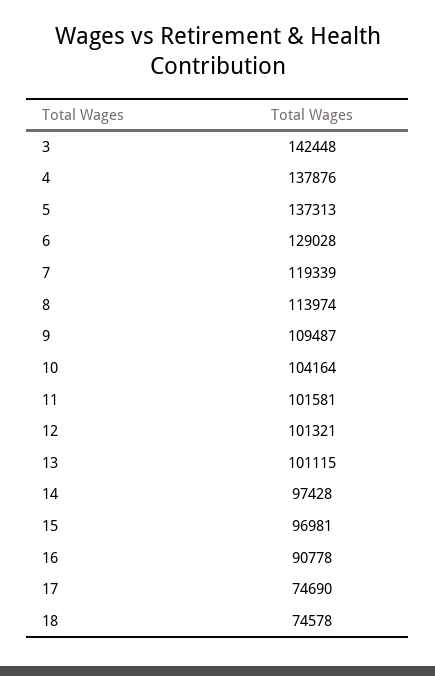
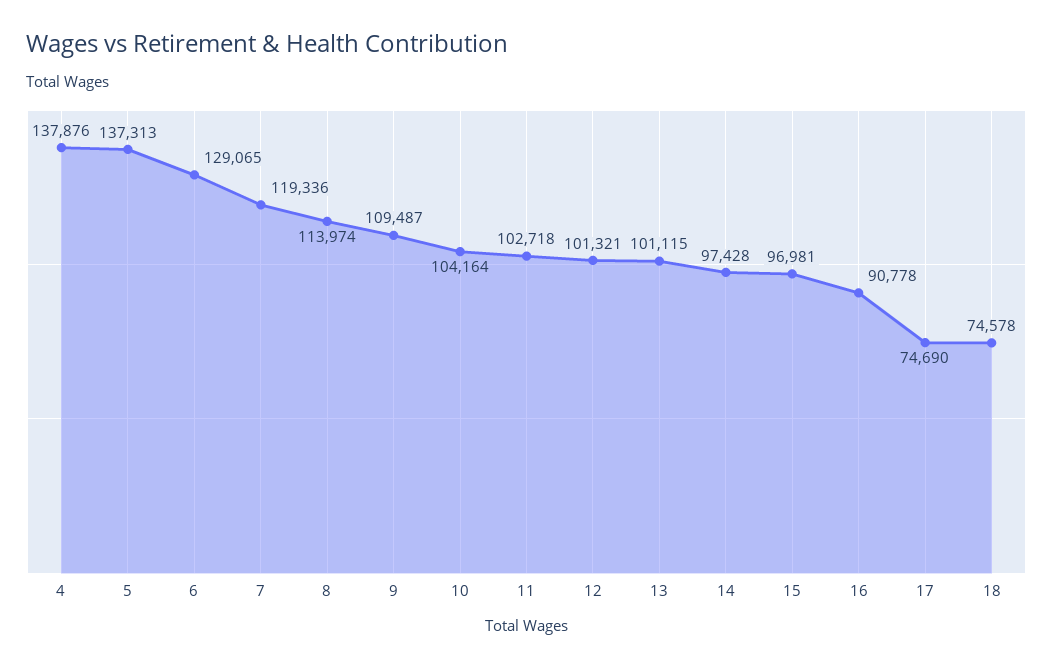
3: 142448 -> none
6: 129028 -> 129065
7: 119339 -> 119336
11: 101581 -> 102718

